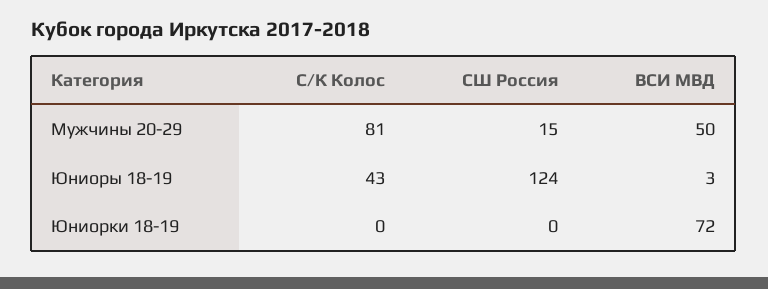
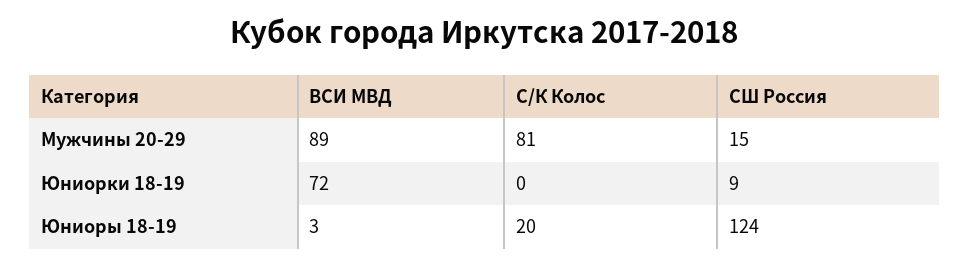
ВСИ МВД, Мужчины 20-29: 50 -> 89
С/К Колос, Юниоры 18-19: 43 -> 20
СШ Россия, Юниорки 18-19: 0 -> 9

